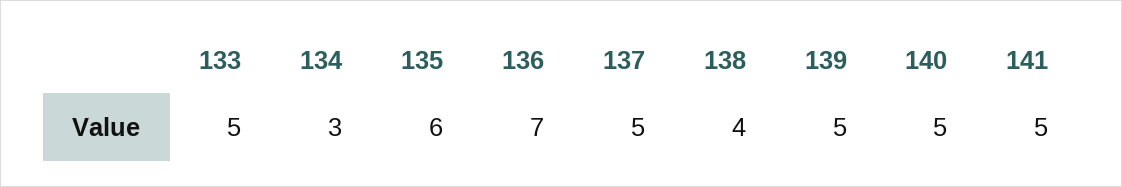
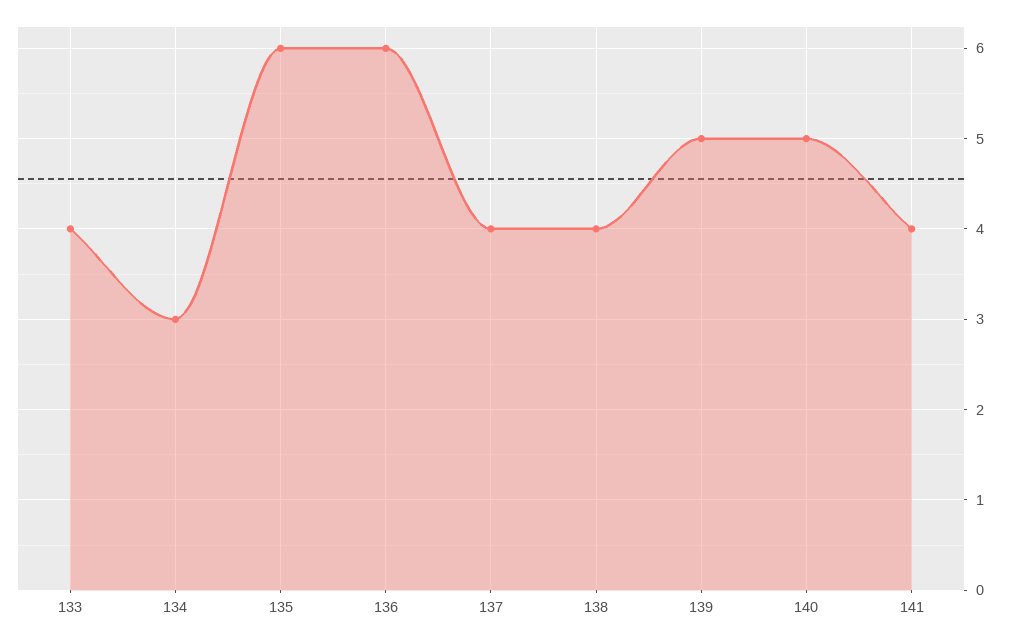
133: 5 -> 4
136: 7 -> 6
137: 5 -> 4
141: 5 -> 4

